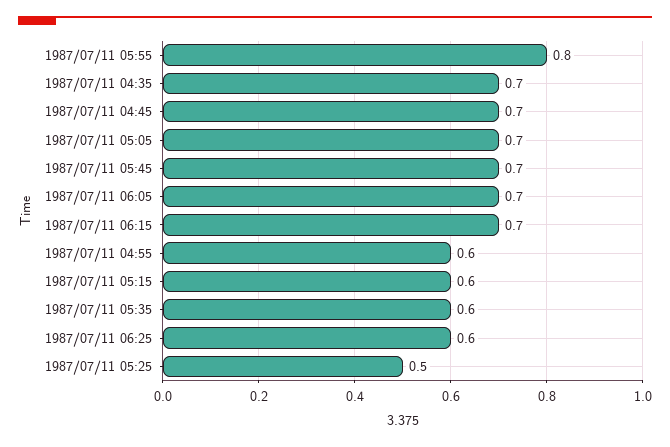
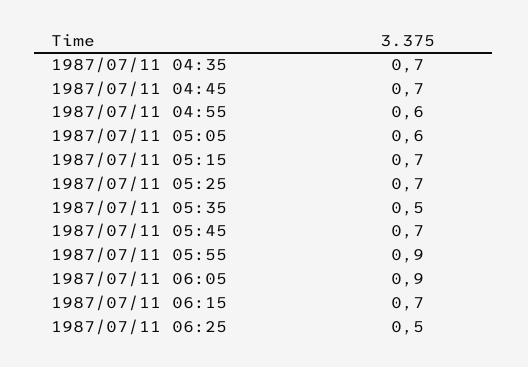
1987/07/11 05:55: 0.8 -> 0.9
1987/07/11 05:05: 0.7 -> 0.6
1987/07/11 06:05: 0.7 -> 0.9
1987/07/11 05:15: 0.6 -> 0.7
1987/07/11 05:35: 0.6 -> 0.5
1987/07/11 06:25: 0.6 -> 0.5
1987/07/11 05:25: 0.5 -> 0.7

